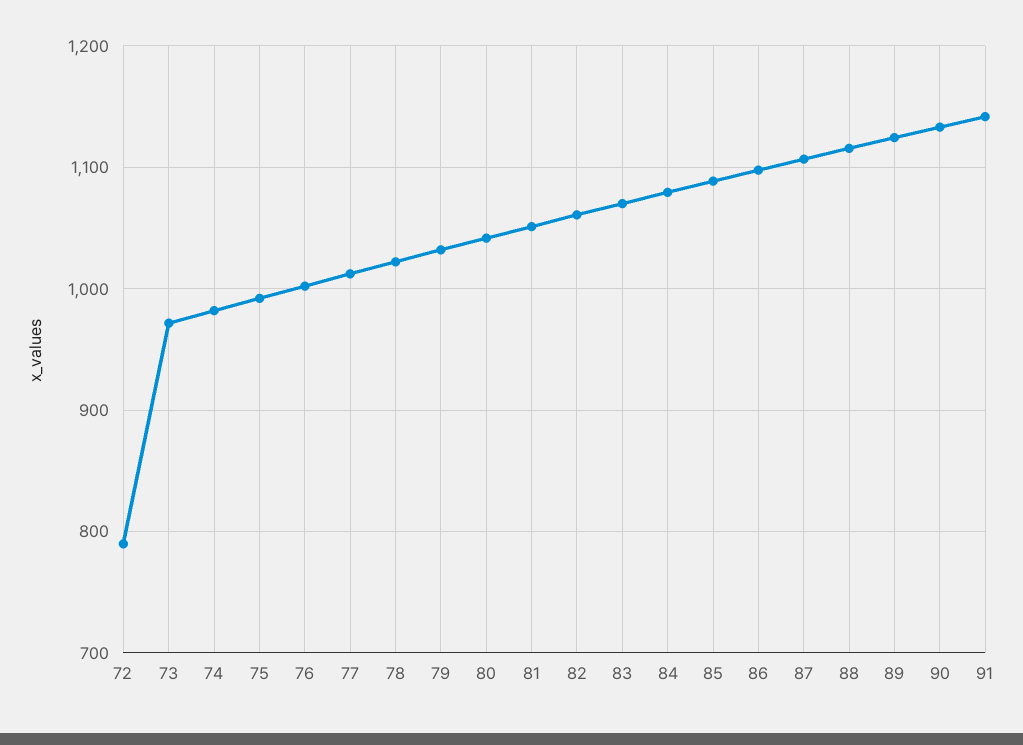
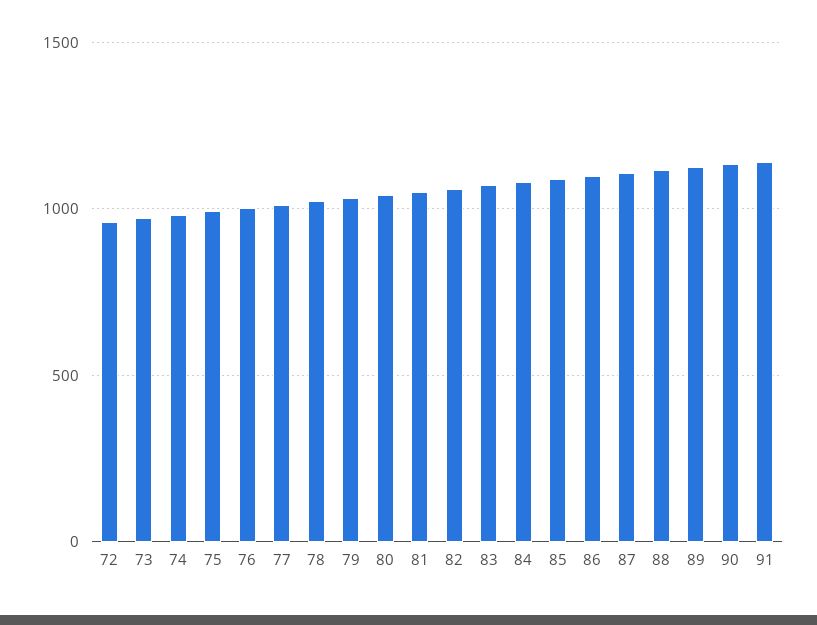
72: 790 -> 950

